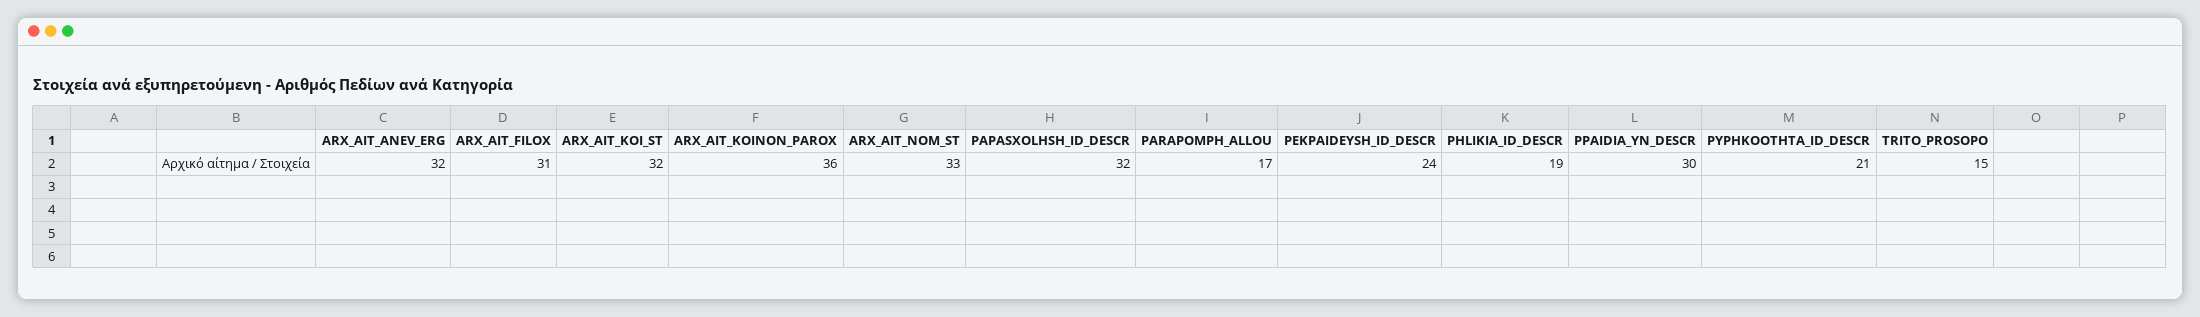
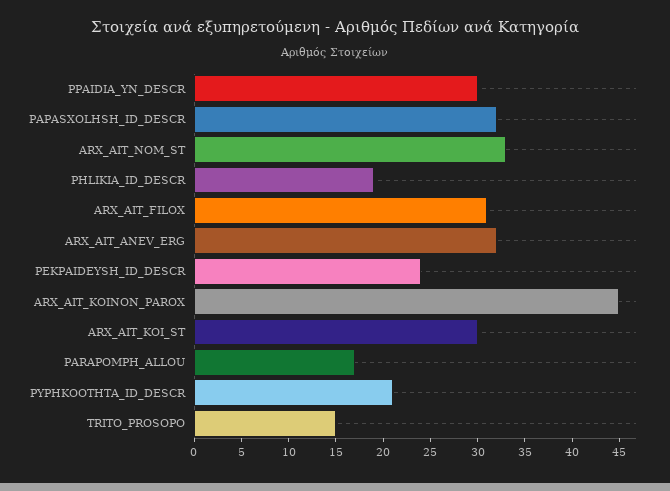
ARX_AIT_KOI_ST: 32 -> 30
ARX_AIT_KOINON_PAROX: 36 -> 45

